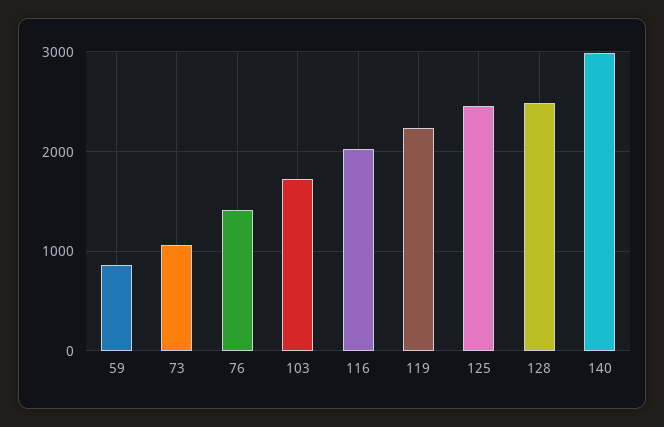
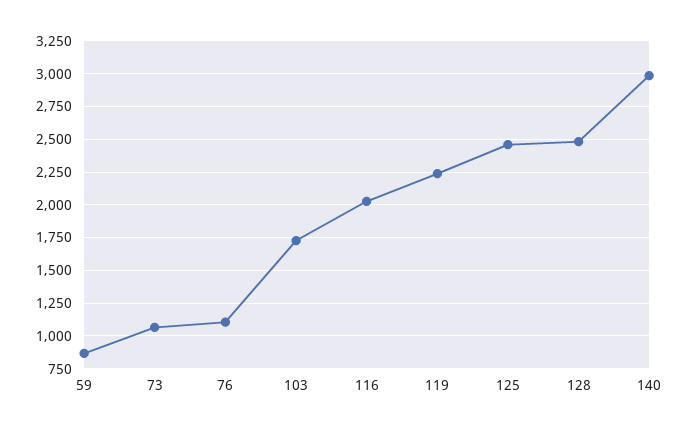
76: 1400 -> 1100

